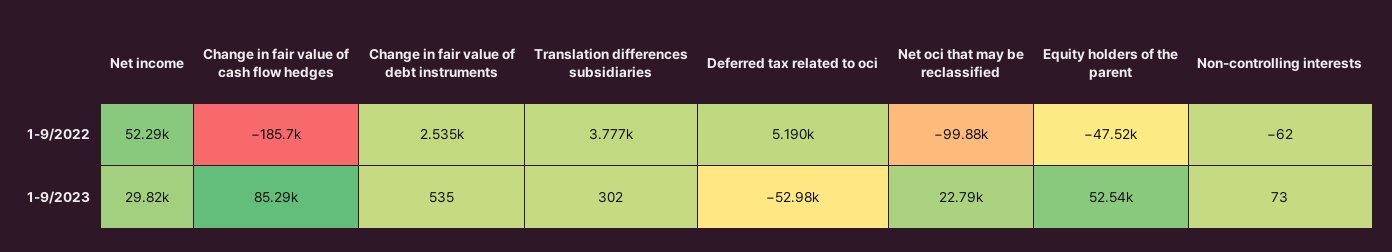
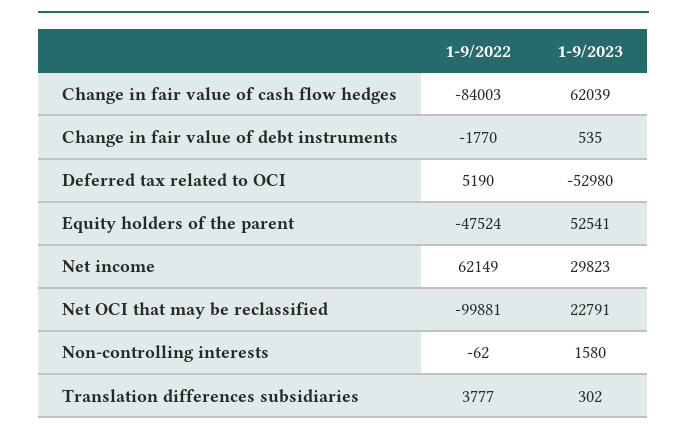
Net income, 1-9/2022: 52290 -> 62149
Change in fair value of cash flow hedges, 1-9/2022: -185700 -> -84003
Change in fair value of debt instruments, 1-9/2022: 2535 -> -1770
Change in fair value of cash flow hedges, 1-9/2023: 85290 -> 62039
Non-controlling interests, 1-9/2023: 73 -> 1580

